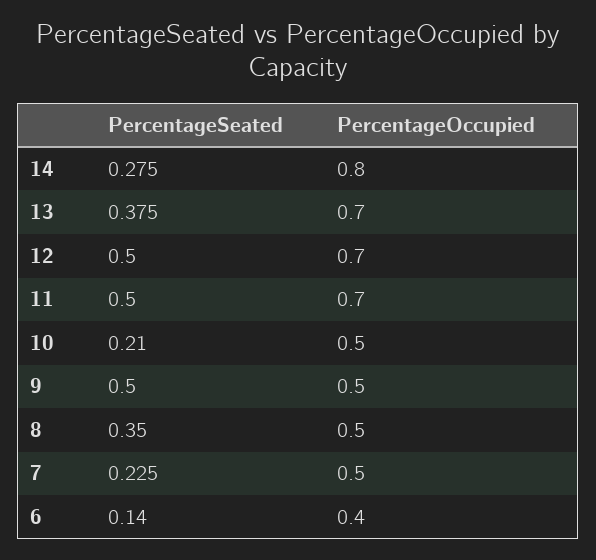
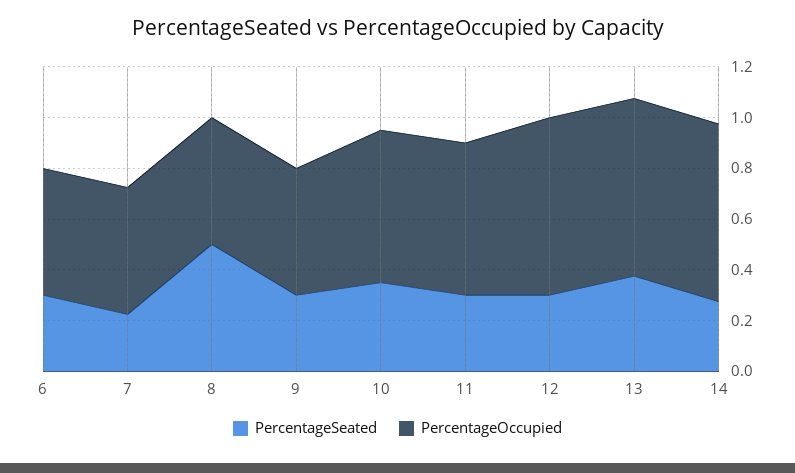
PercentageOccupied, 14: 0.8 -> 0.7
PercentageSeated, 12: 0.5 -> 0.3
PercentageSeated, 11: 0.5 -> 0.3
PercentageOccupied, 11: 0.7 -> 0.6
PercentageSeated, 10: 0.21 -> 0.35
PercentageOccupied, 10: 0.5 -> 0.6
PercentageSeated, 9: 0.5 -> 0.3
PercentageSeated, 8: 0.35 -> 0.5
PercentageSeated, 6: 0.14 -> 0.3
PercentageOccupied, 6: 0.4 -> 0.5

